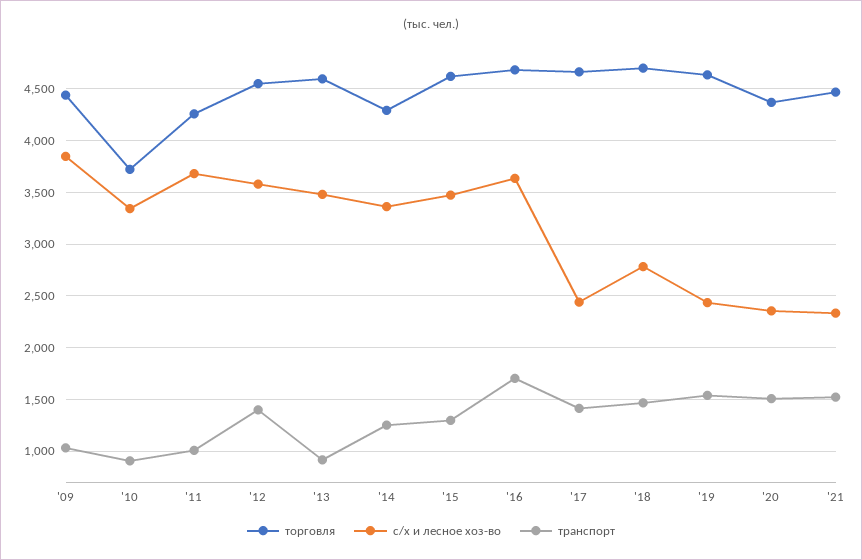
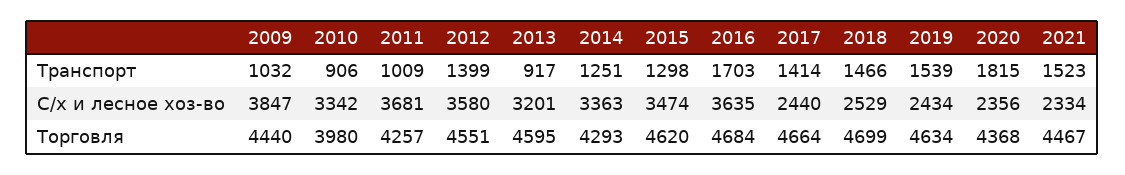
торговля, '10: 3700 -> 3980
с/х и лесное хоз-во, '13: 3500 -> 3201
с/х и лесное хоз-во, '18: 2800 -> 2529
транспорт, '20: 1500 -> 1815

